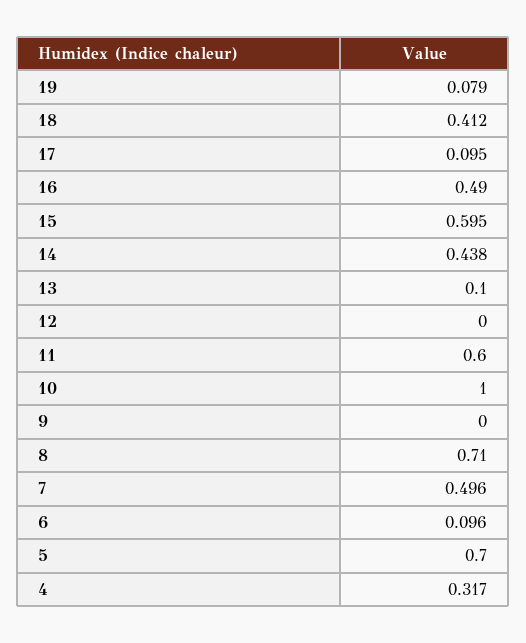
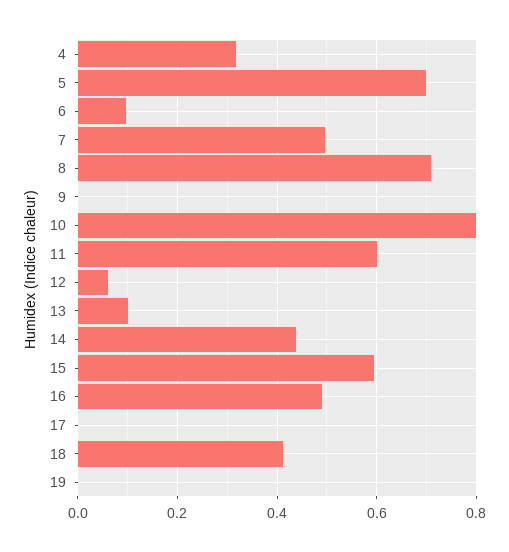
19: 0.079 -> 0
17: 0.095 -> 0
12: 0 -> 0.06
10: 1 -> 0.8

